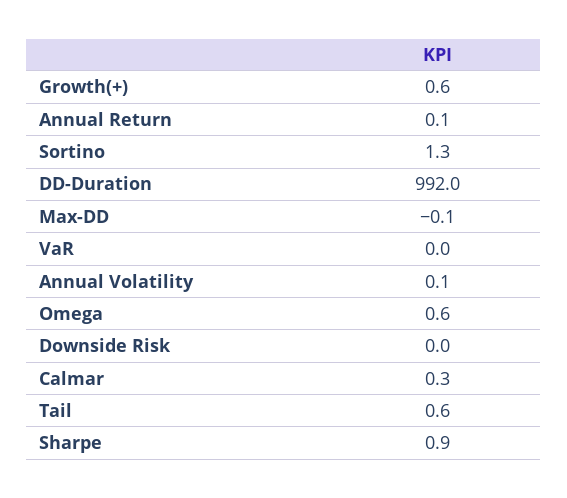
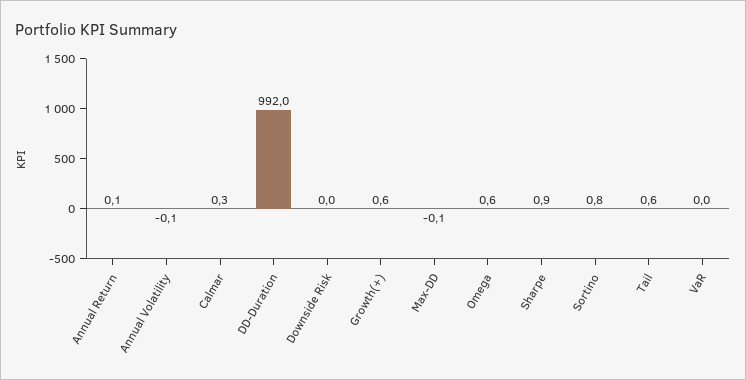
Sortino: 1.3 -> 0.8
Annual Volatility: 0.1 -> -0.1

